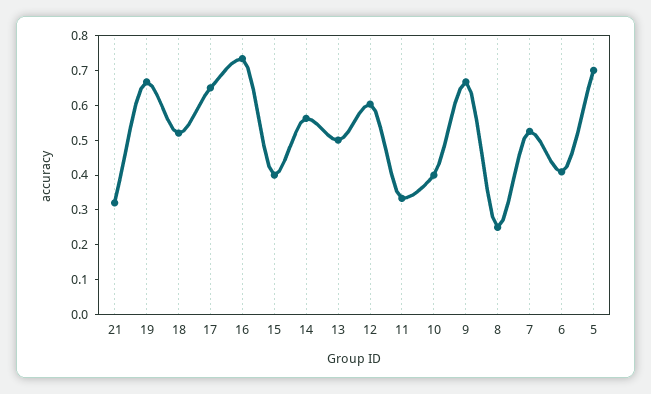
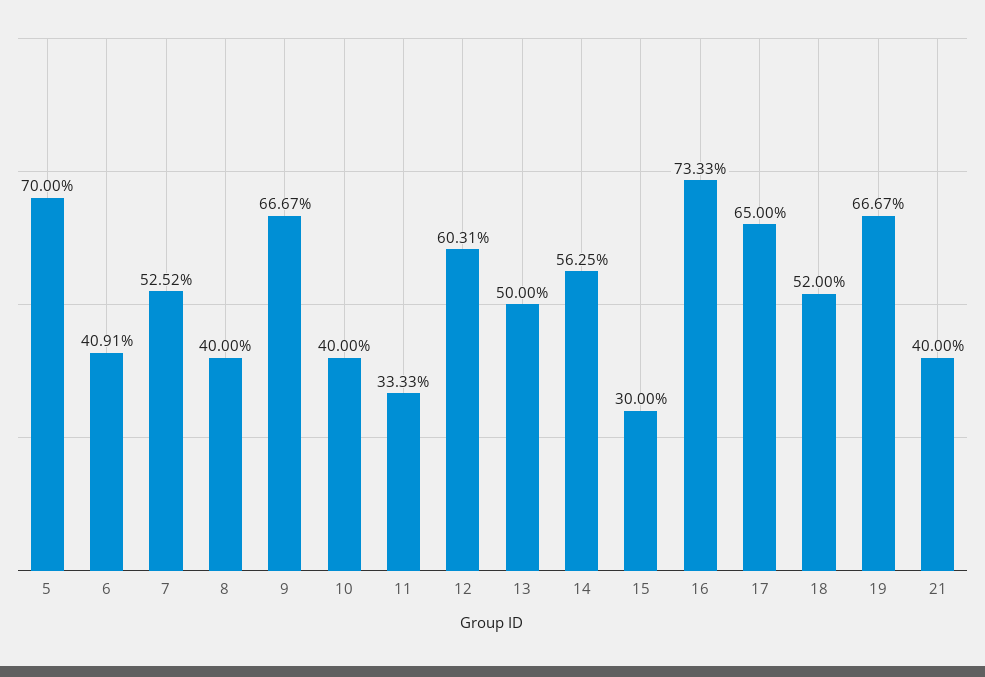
21: 0.325 -> 0.4
15: 0.4 -> 0.3
8: 0.25 -> 0.4

